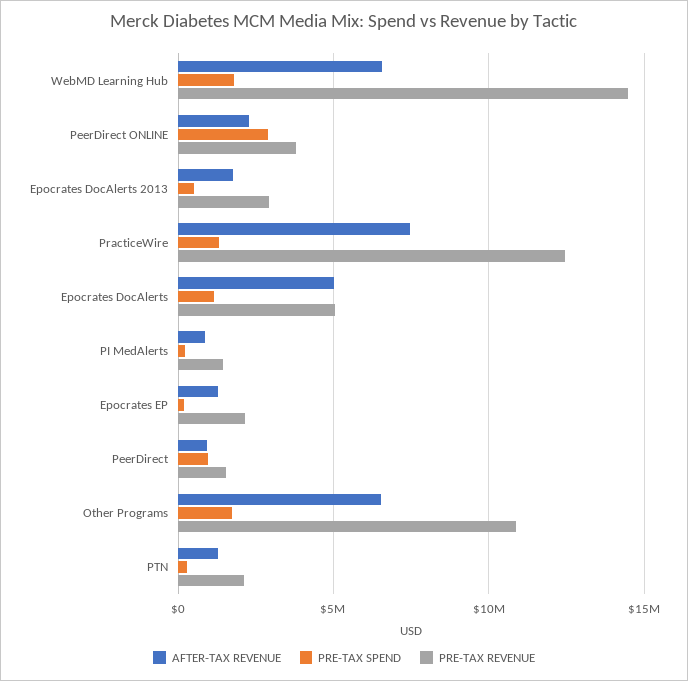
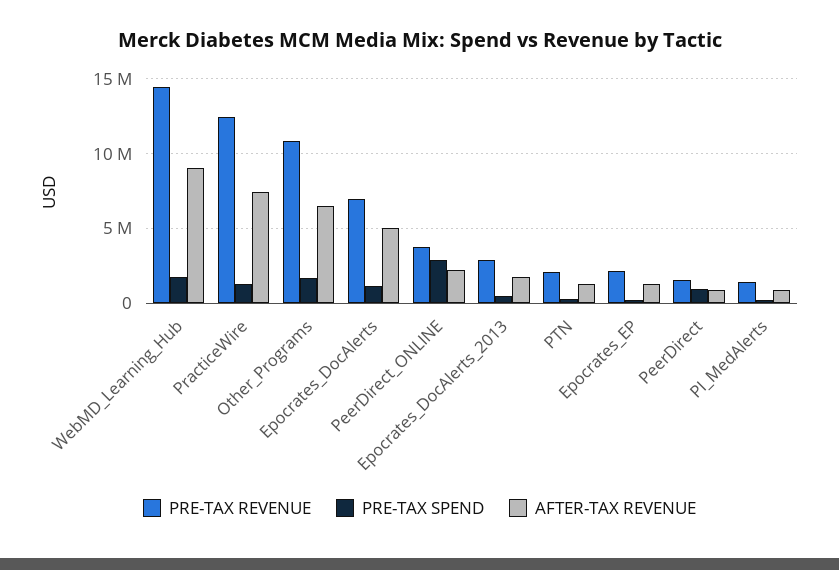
AFTER-TAX REVENUE, WebMD Learning Hub: 6500000 -> 9000000
PRE-TAX REVENUE, Epocrates DocAlerts: 5000000 -> 7000000

